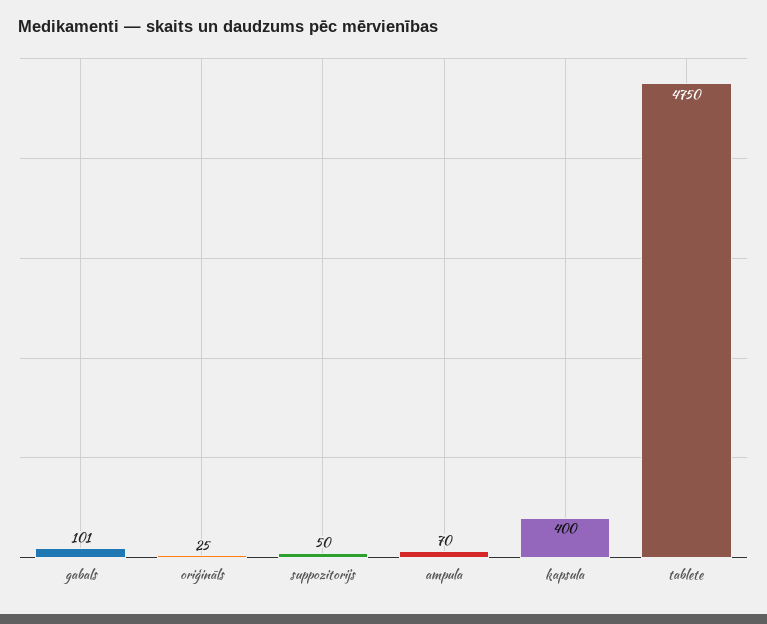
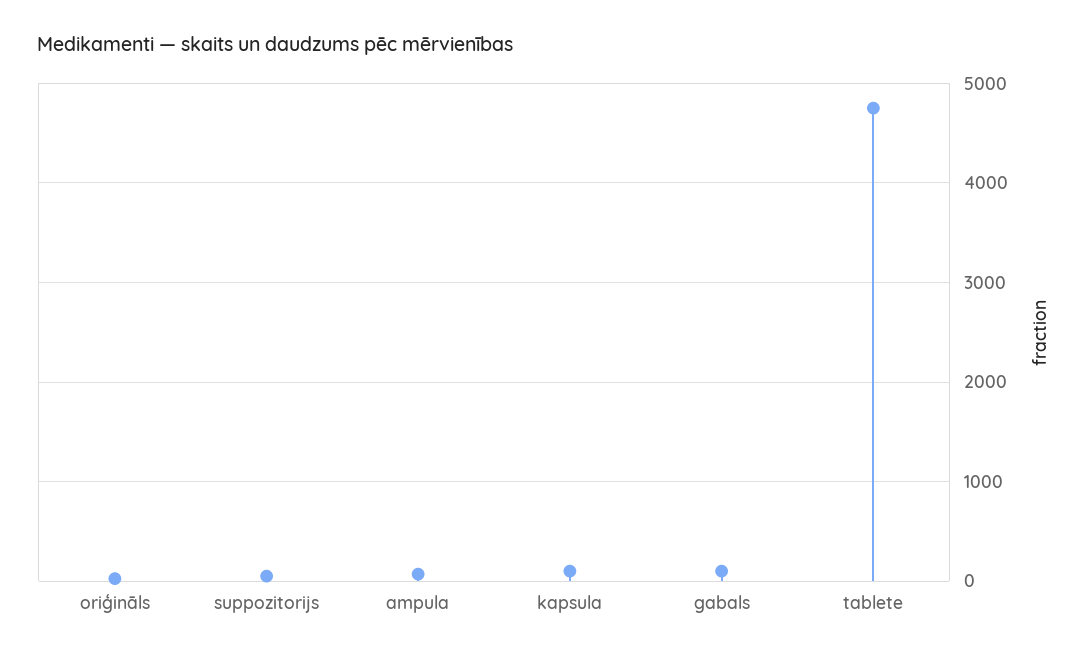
kapsula: 400 -> 100

